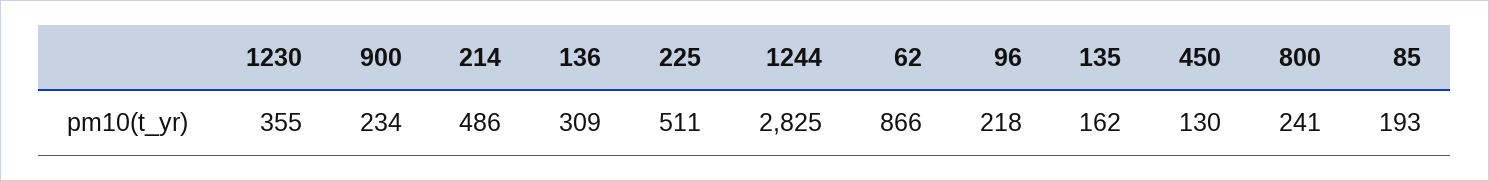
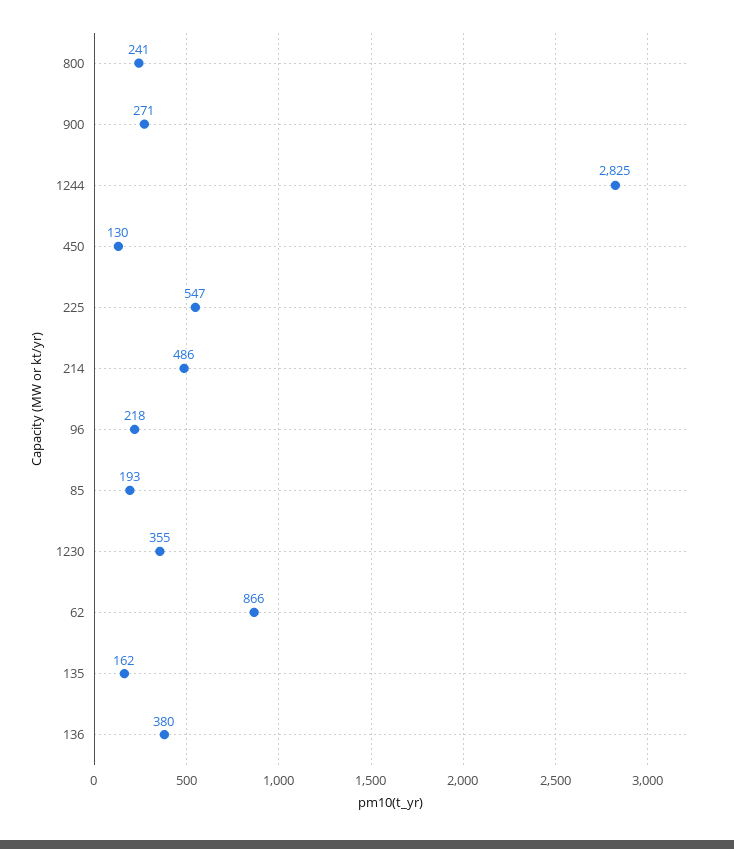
900: 234 -> 271
136: 309 -> 380
225: 511 -> 547

